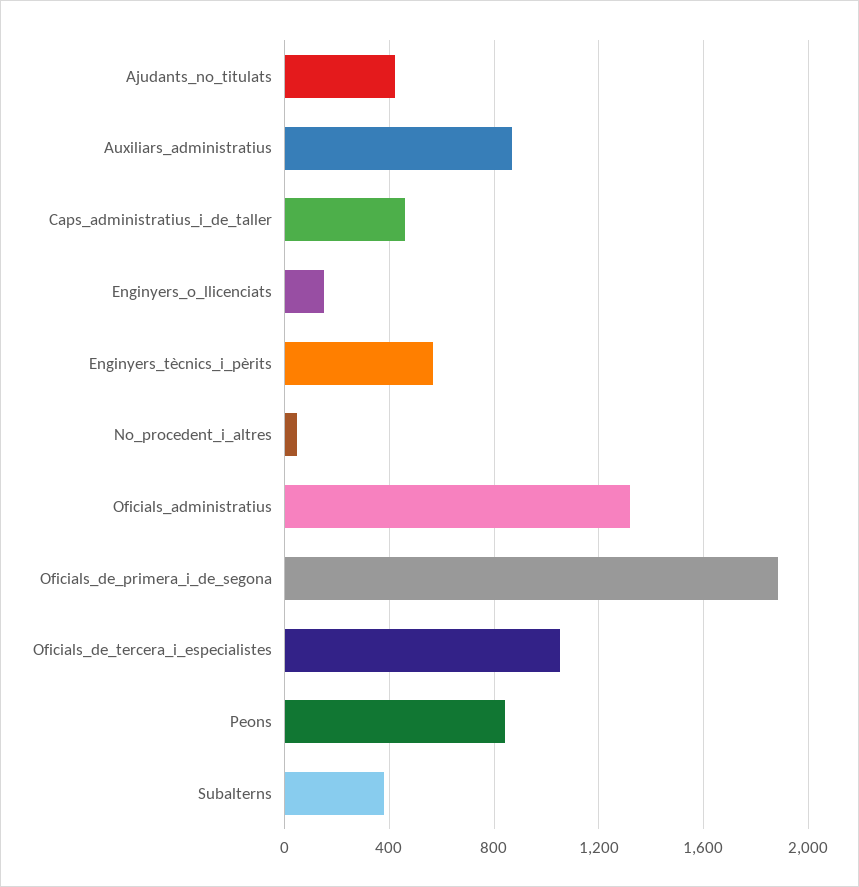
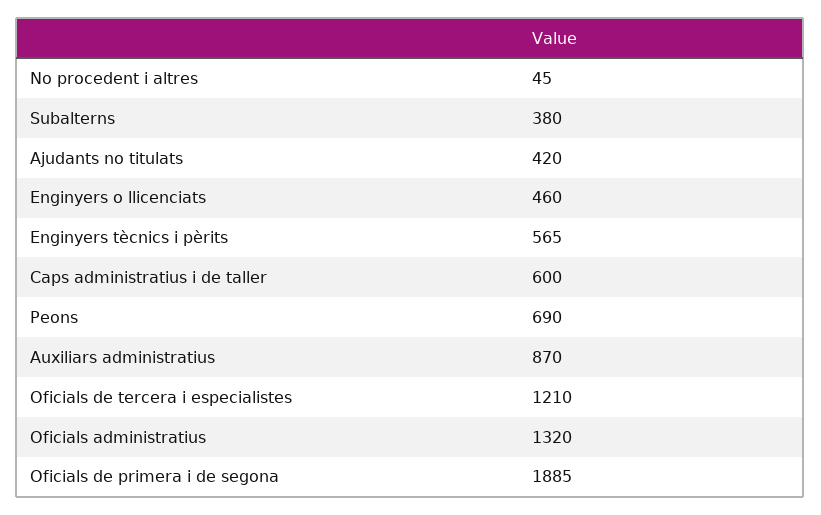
Caps_administratius_i_de_taller: 450 -> 600
Enginyers_o_llicenciats: 150 -> 460
Oficials_de_tercera_i_especialistes: 1050 -> 1210
Peons: 850 -> 690

